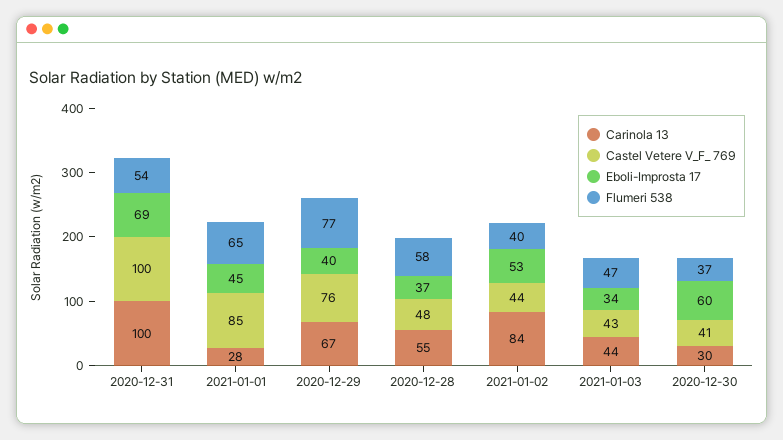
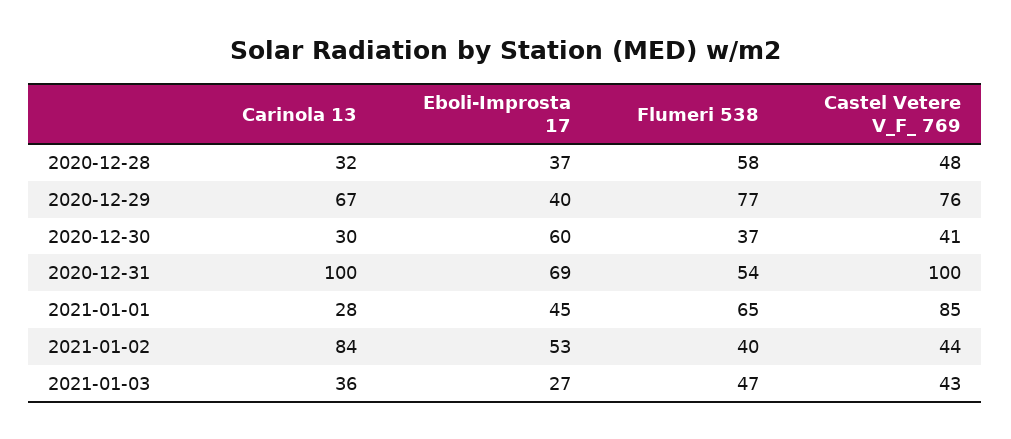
Carinola 13, 2020-12-28: 55 -> 32
Carinola 13, 2021-01-03: 44 -> 36
Eboli-Improsta 17, 2021-01-03: 34 -> 27

